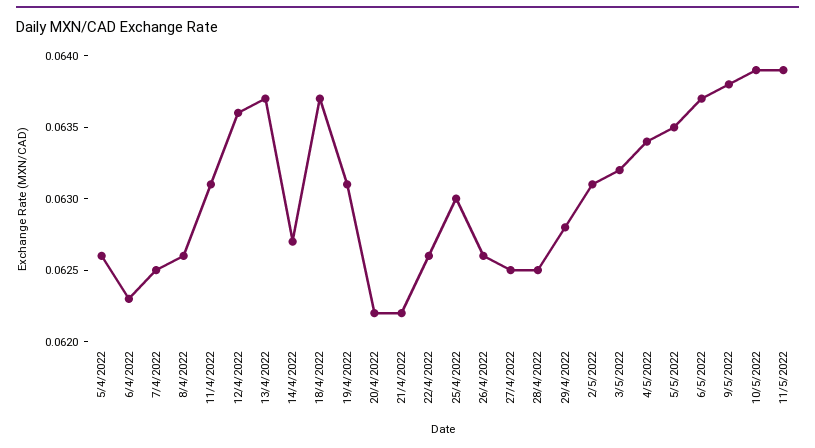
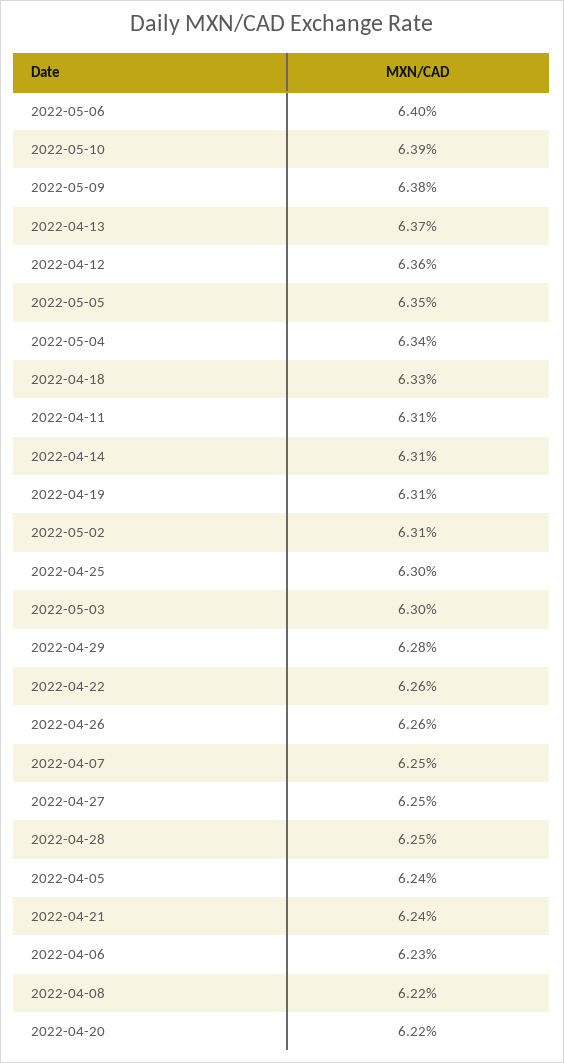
5/4/2022: 0.0626 -> 0.0624
8/4/2022: 0.0626 -> 0.0622
14/4/2022: 0.0627 -> 0.0631
18/4/2022: 0.0637 -> 0.0633
21/4/2022: 0.0622 -> 0.0624
3/5/2022: 0.0632 -> 0.063
6/5/2022: 0.0637 -> 0.064
11/5/2022: 0.0639 -> none

